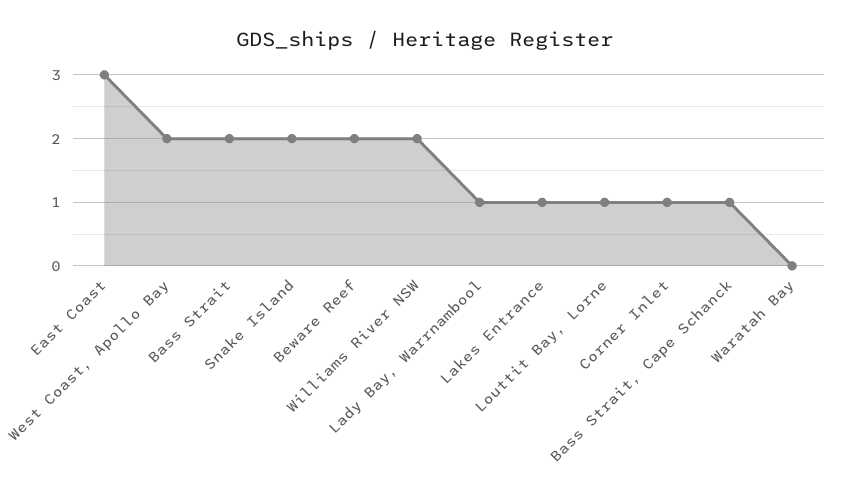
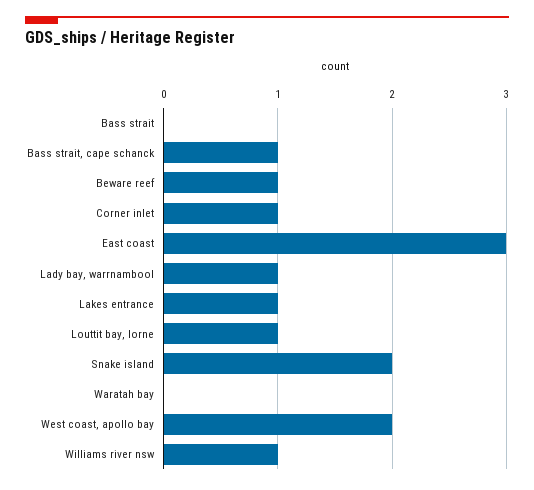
Bass Strait: 2 -> 0
Beware Reef: 2 -> 1
Williams River NSW: 2 -> 1

